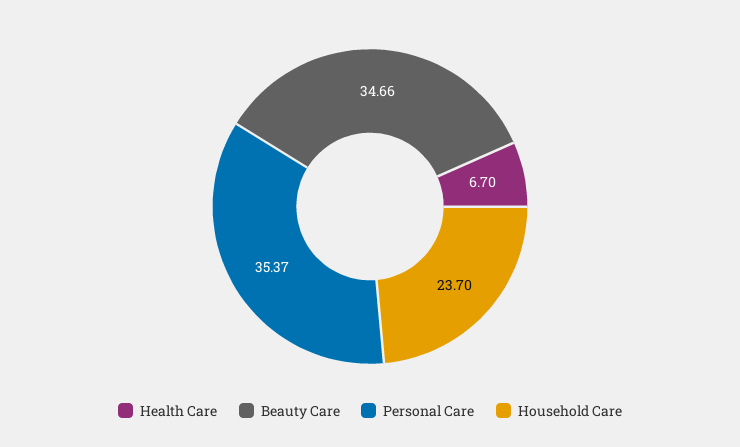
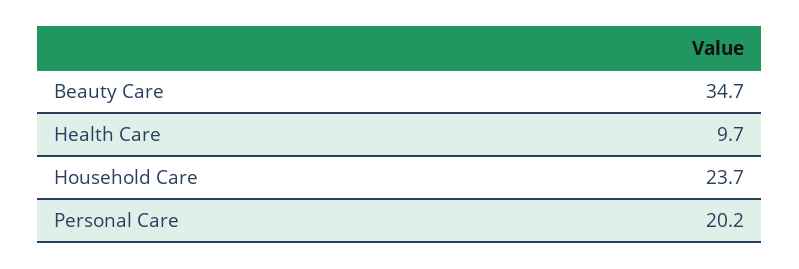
Health Care: 6.7 -> 9.7
Personal Care: 35.37 -> 20.2

